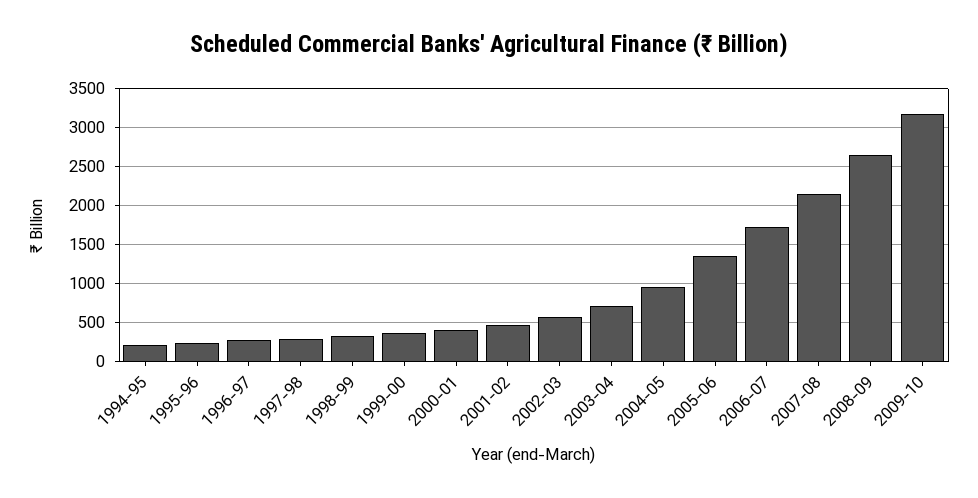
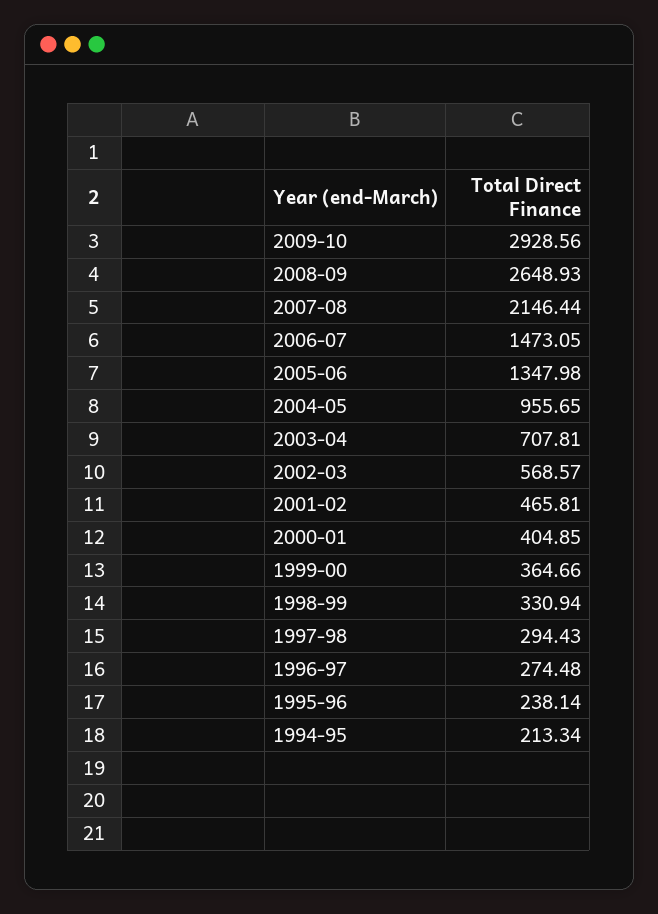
2006-07: 1700 -> 1473.05
2009-10: 3200 -> 2928.56

